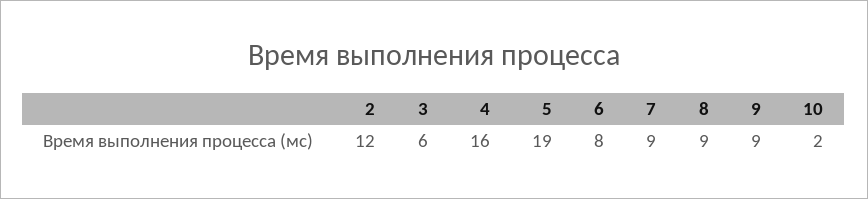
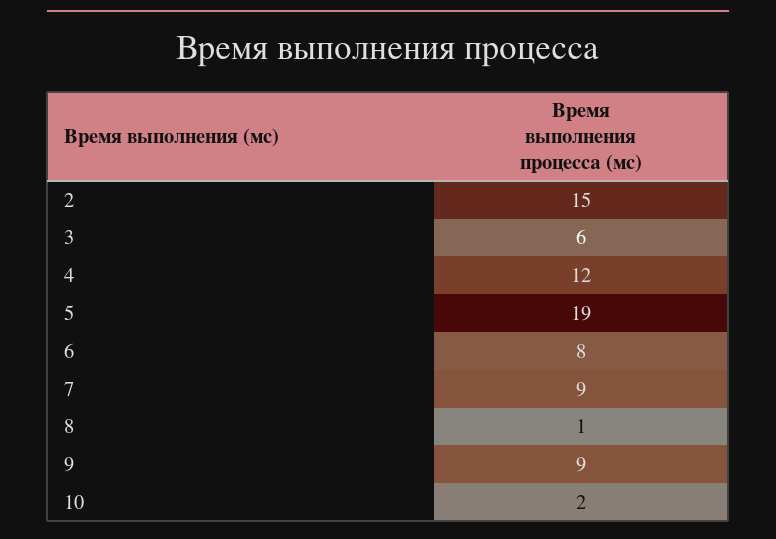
2: 12 -> 15
4: 16 -> 12
8: 9 -> 1

